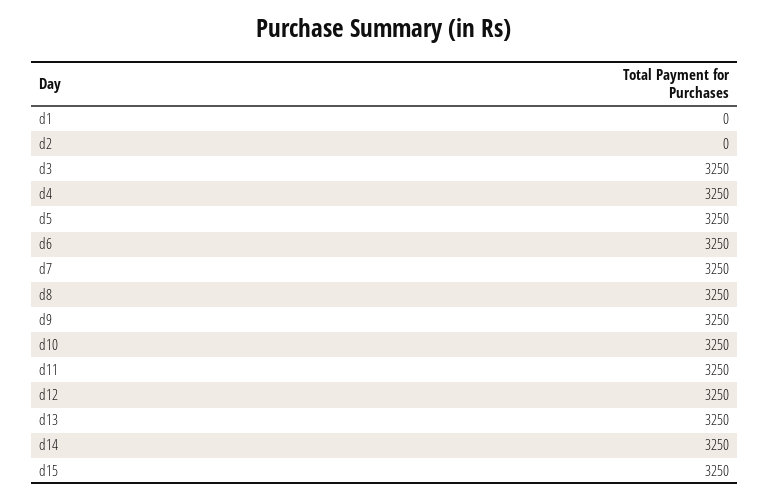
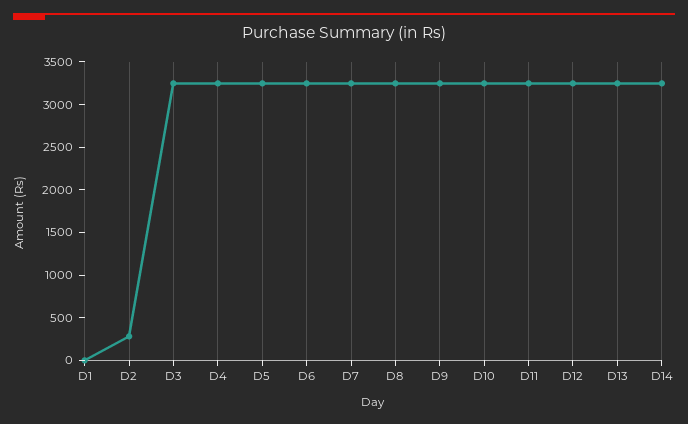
d2: 0 -> 300
d15: 3250 -> none

